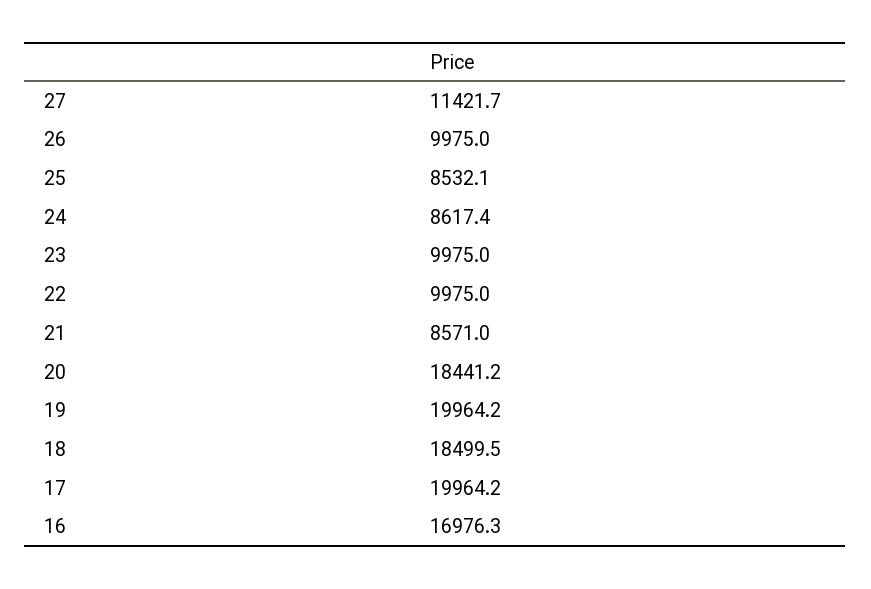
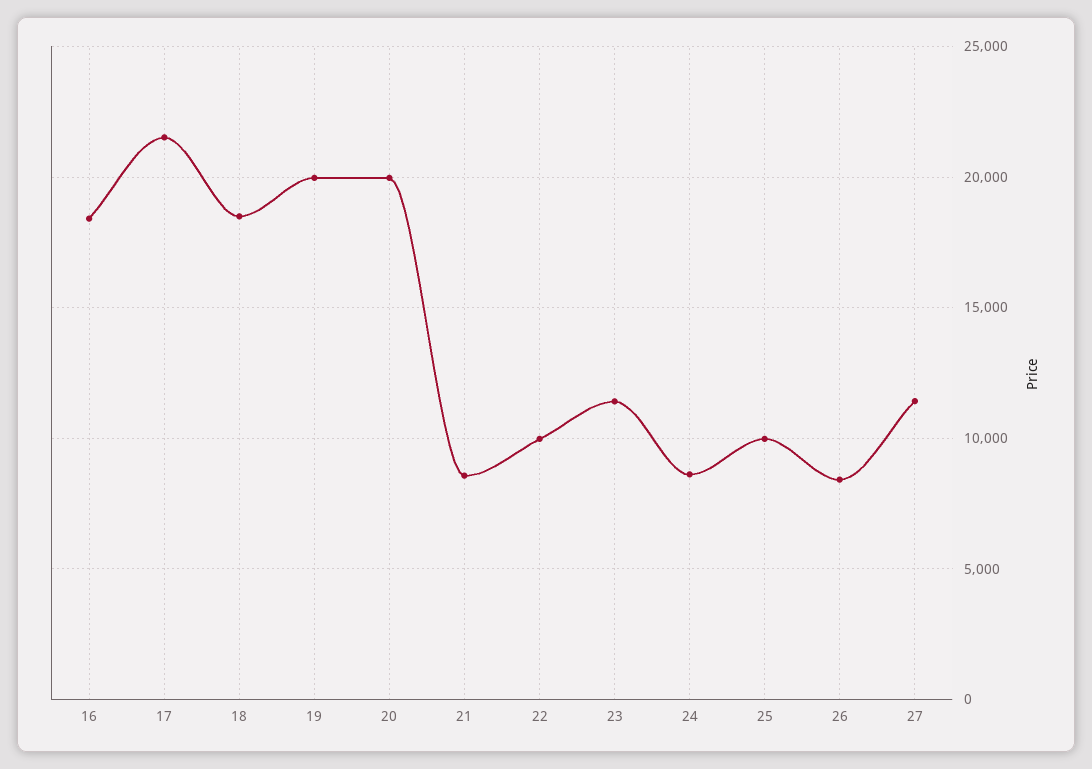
26: 9975 -> 8500
25: 8532.1 -> 10000
23: 9975 -> 11500
20: 18441.2 -> 20000
17: 19964.2 -> 21500
16: 16976.3 -> 18500

